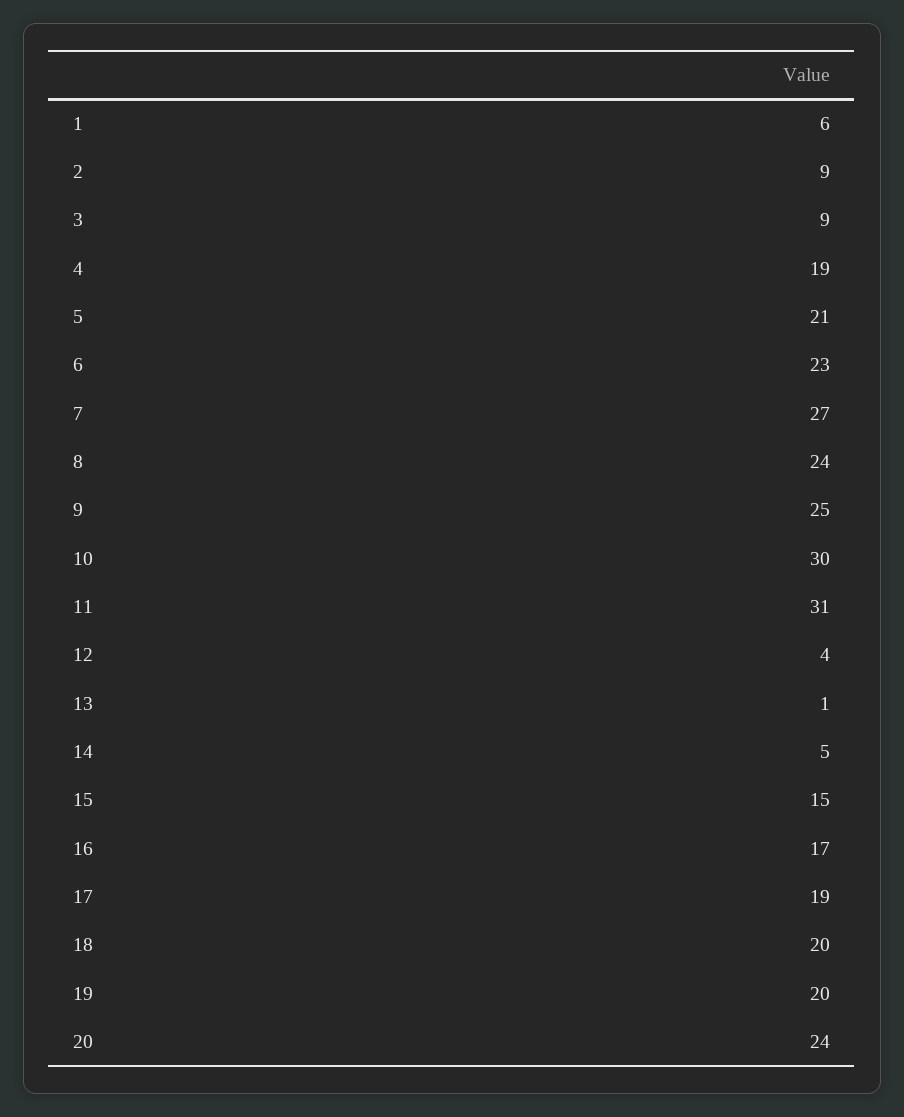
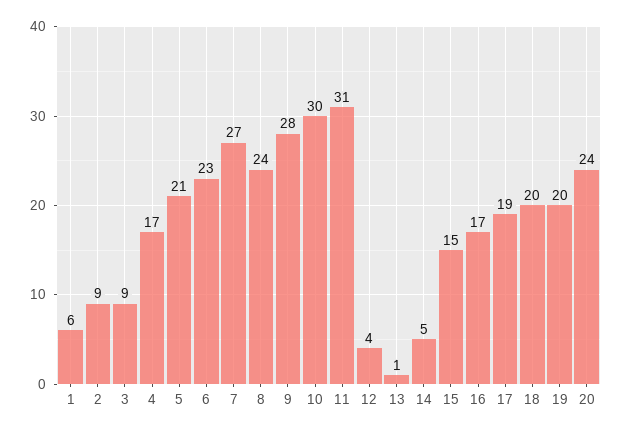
4: 19 -> 17
9: 25 -> 28

